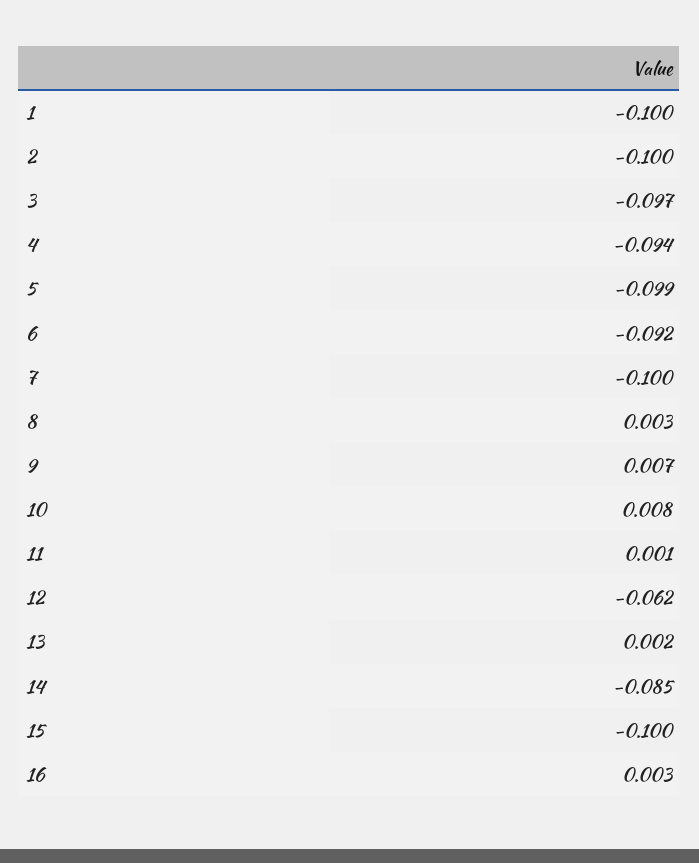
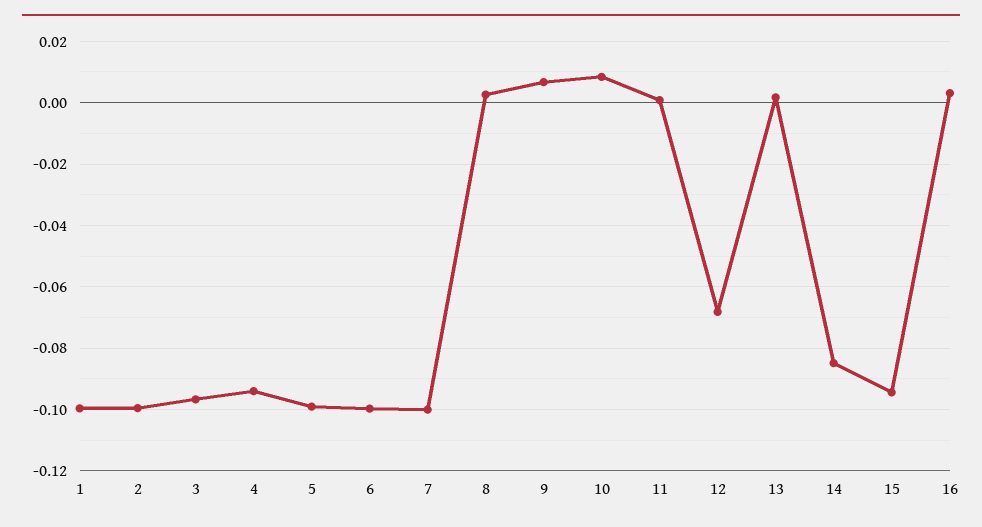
6: -0.092 -> -0.1
12: -0.062 -> -0.068
15: -0.1 -> -0.094

